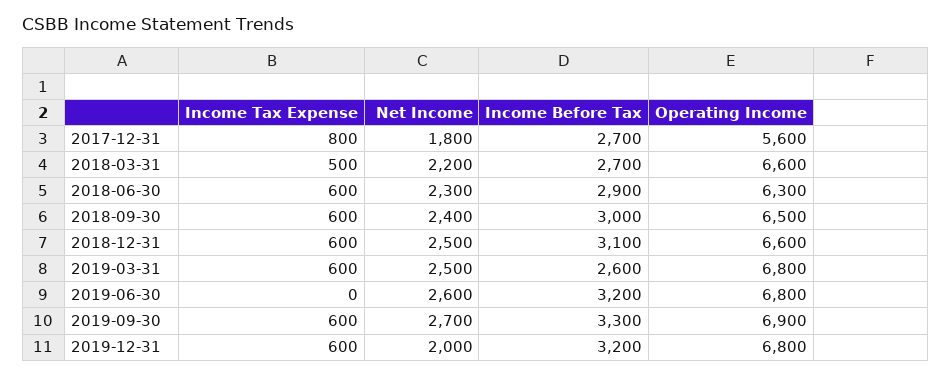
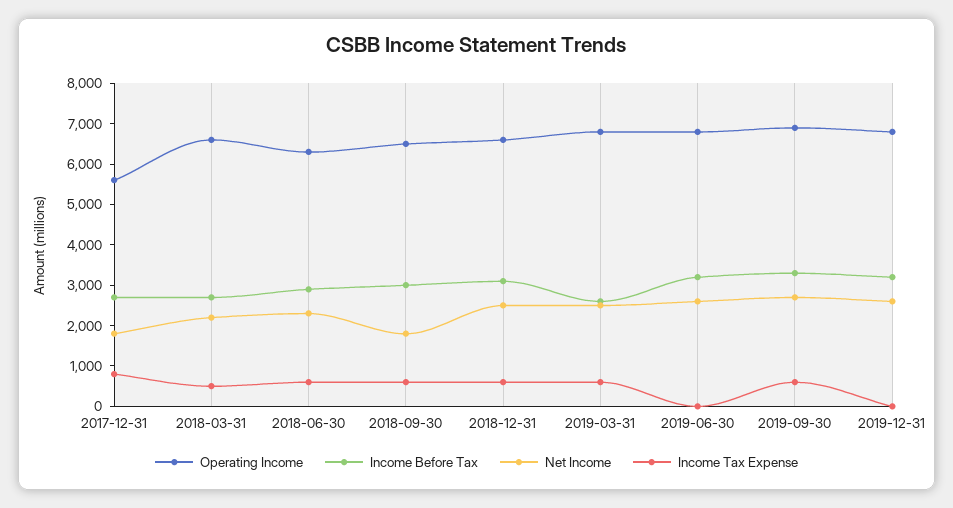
Net Income, 2018-09-30: 2400 -> 1800
Income Tax Expense, 2019-12-31: 600 -> 0
Net Income, 2019-12-31: 2000 -> 2600

